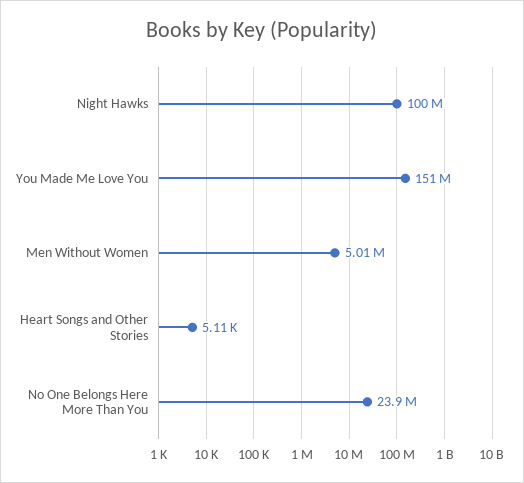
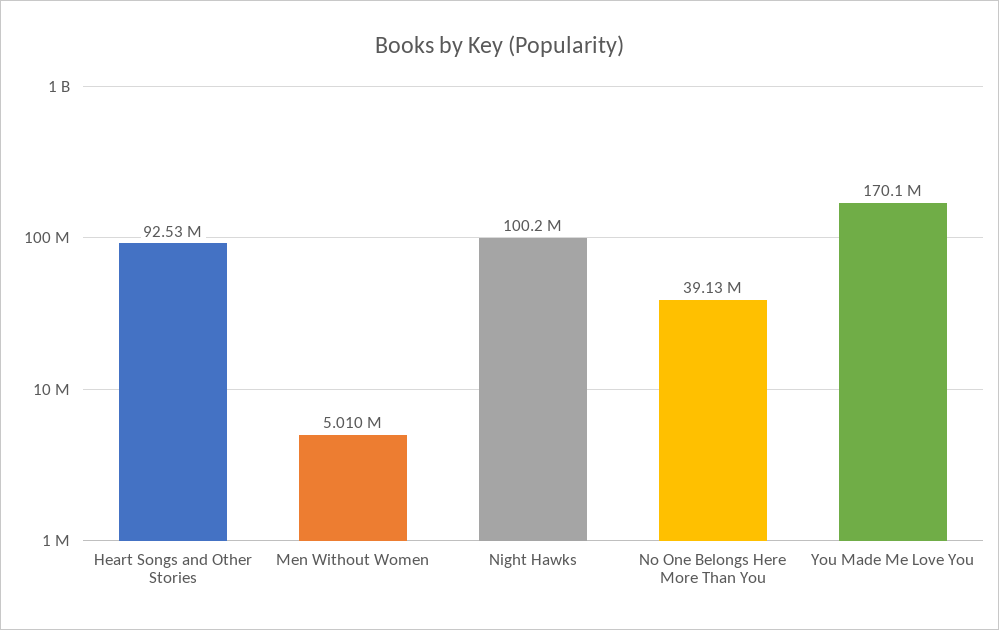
You Made Me Love You: 151000000 -> 170100000
Heart Songs and Other Stories: 5110 -> 92530000
No One Belongs Here More Than You: 23900000 -> 39130000

